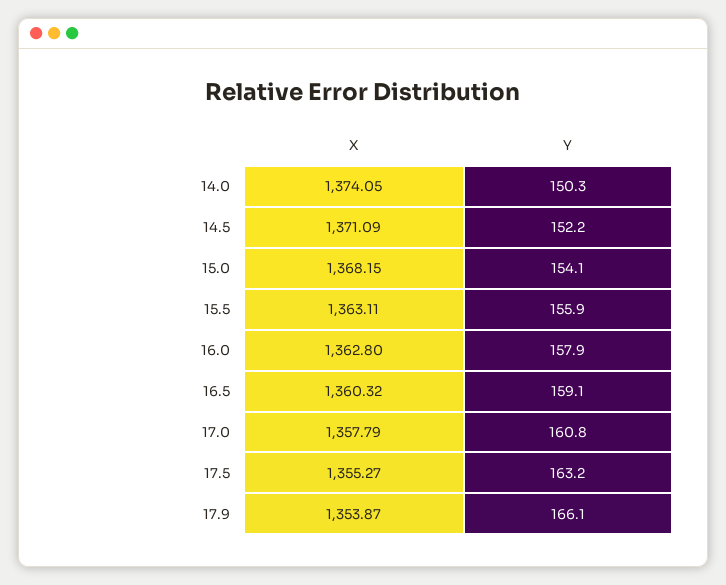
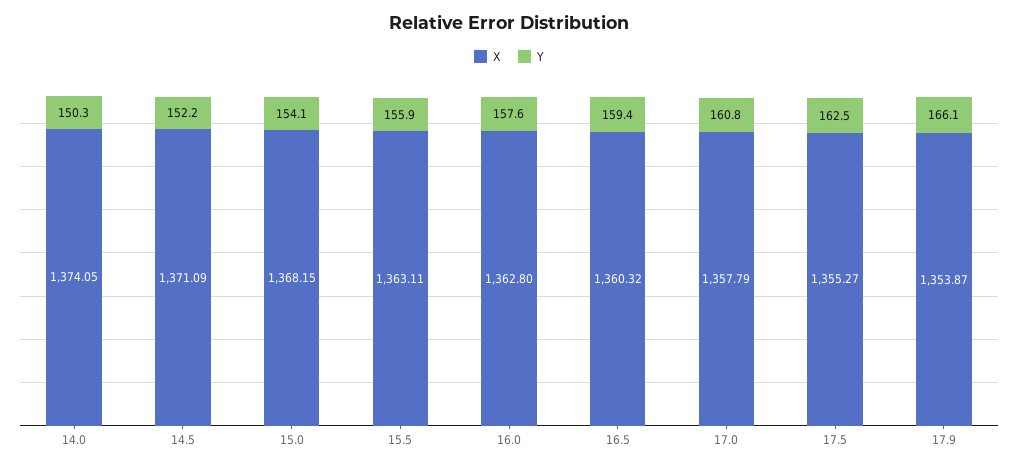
Y, 16.0: 157.9 -> 157.6
Y, 16.5: 159.1 -> 159.4
Y, 17.5: 163.2 -> 162.5

